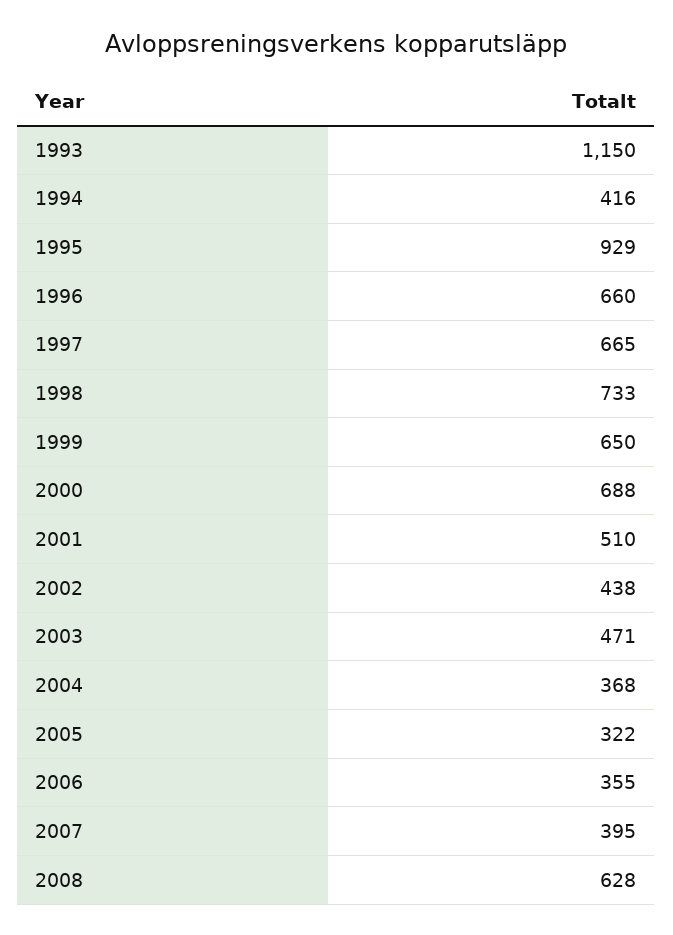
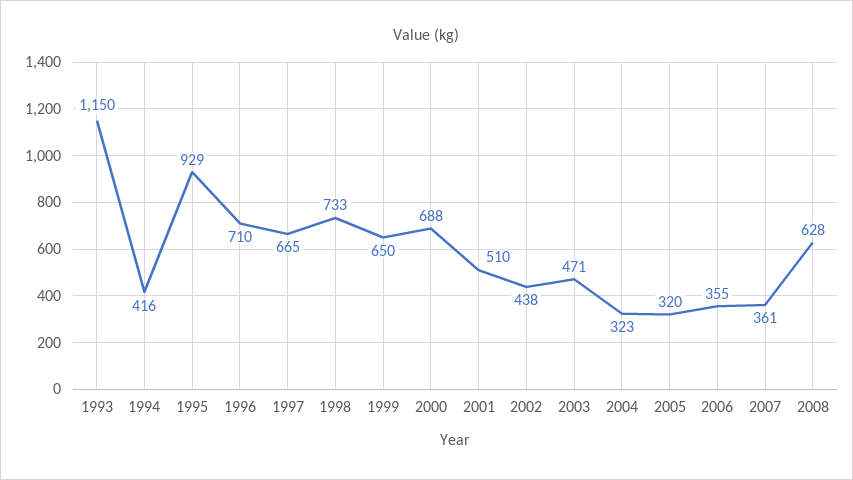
1996: 660 -> 710
2004: 368 -> 323
2005: 322 -> 320
2007: 395 -> 361

